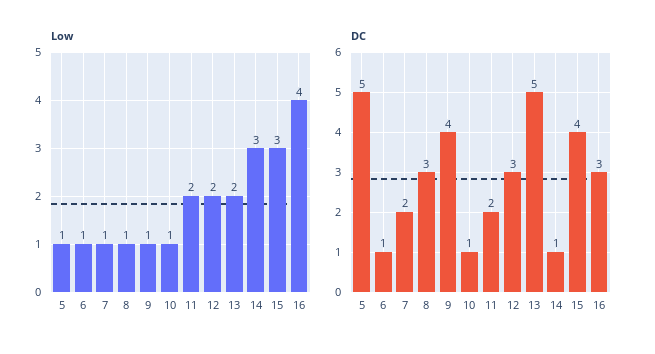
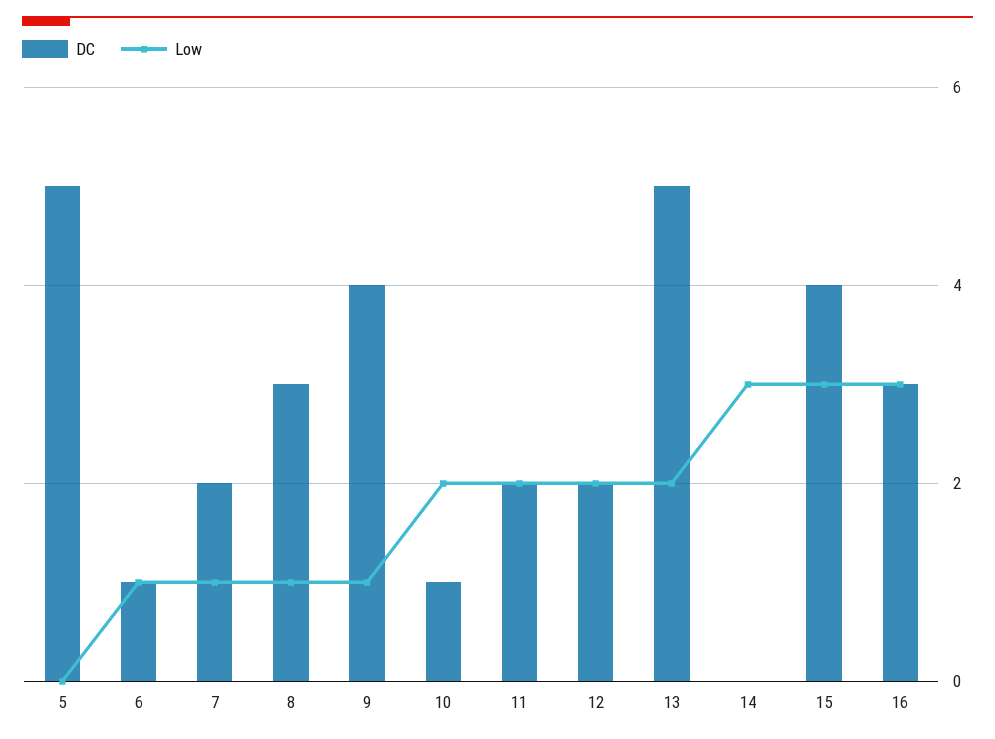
Low, 5: 1 -> 0
Low, 10: 1 -> 2
Low, 16: 4 -> 3
DC, 12: 3 -> 2
DC, 14: 1 -> 0

